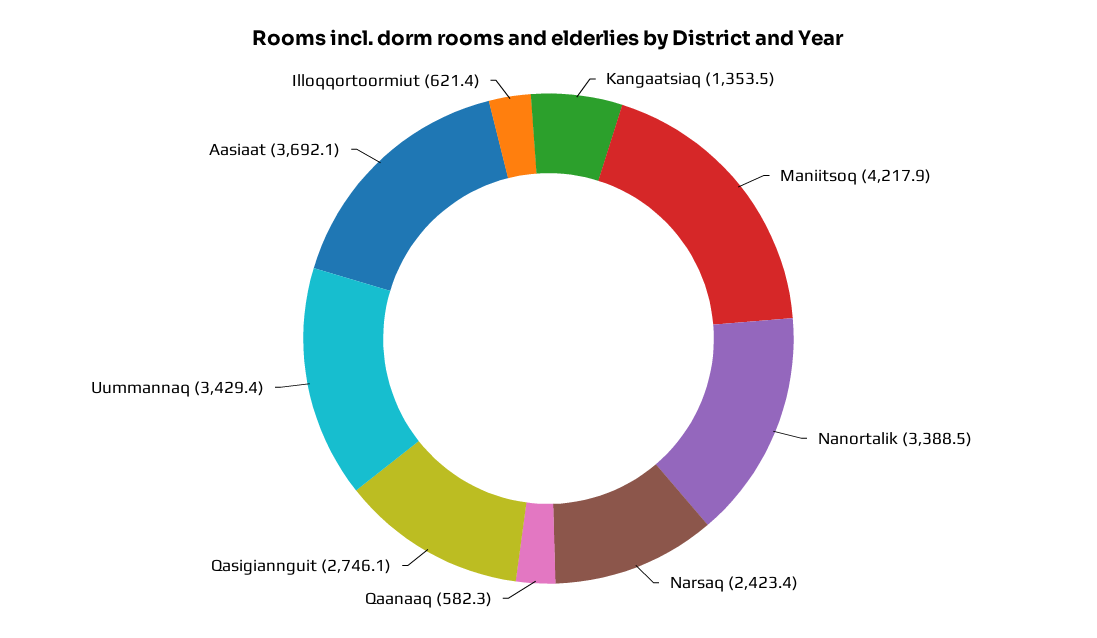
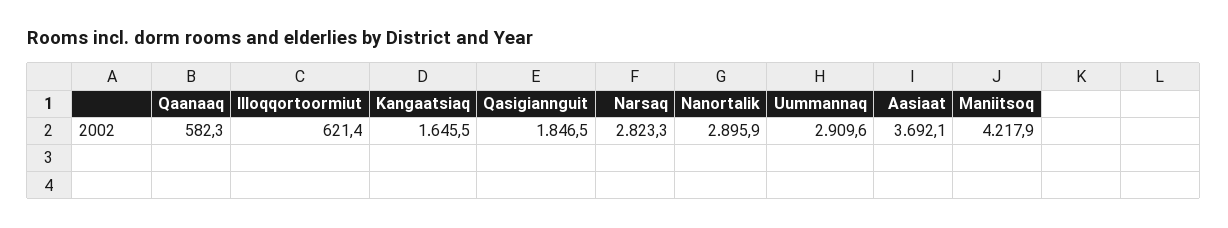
Kangaatsiaq: 1353.5 -> 1645.5
Nanortalik: 3388.5 -> 2895.9
Narsaq: 2423.4 -> 2823.3
Qasigiannguit: 2746.1 -> 1846.5
Uummannaq: 3429.4 -> 2909.6

